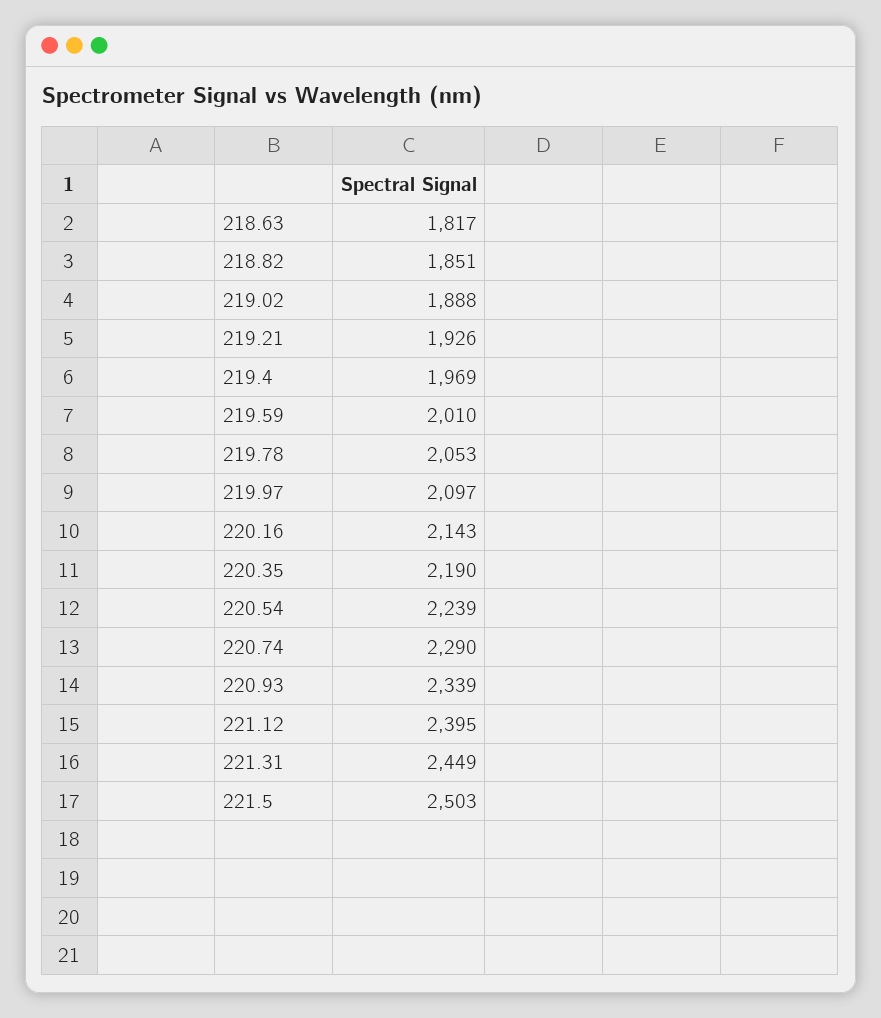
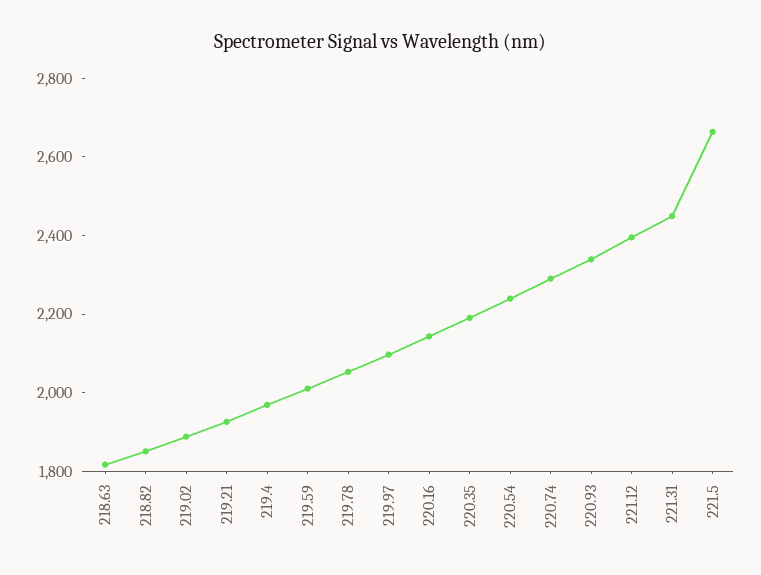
221.5: 2503 -> 2650

